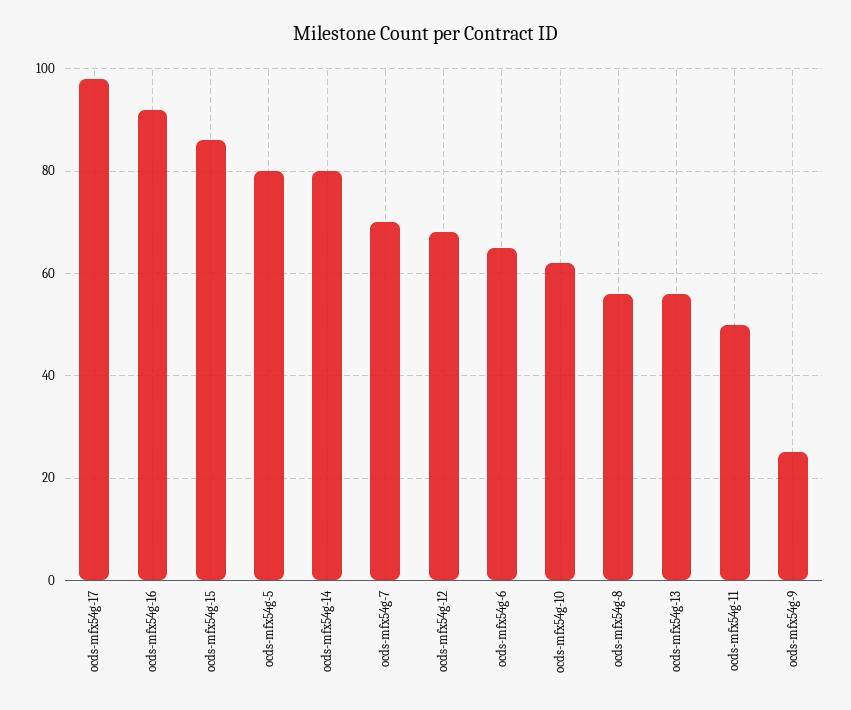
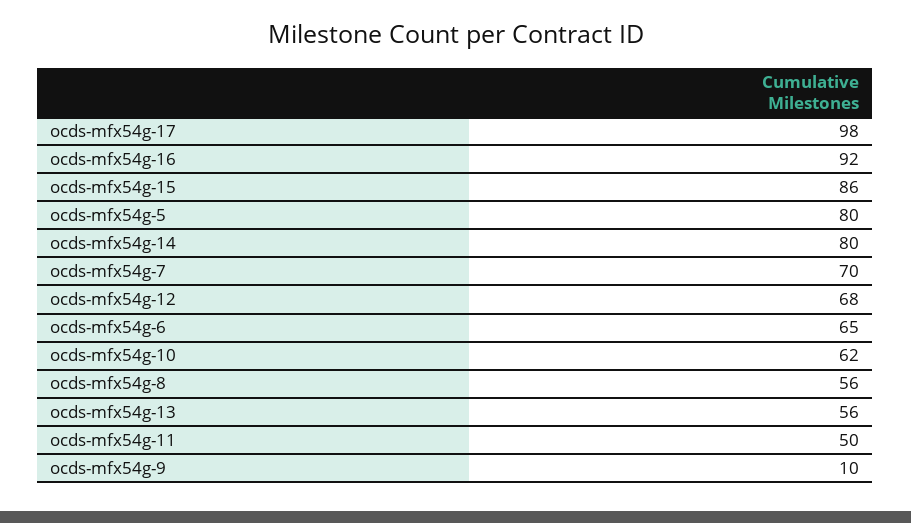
ocds-mfx54g-9: 25 -> 10

